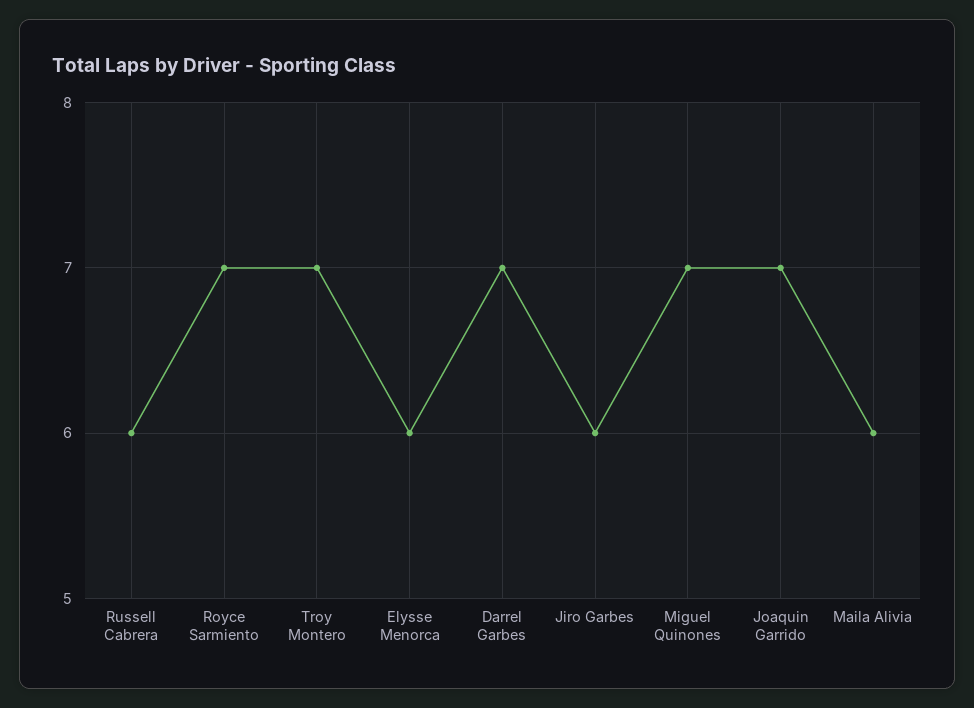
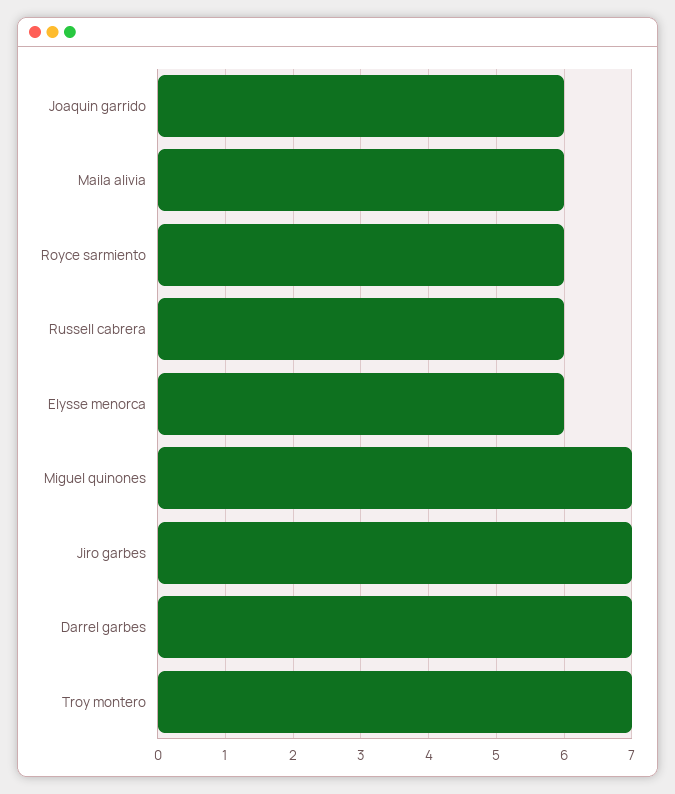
Royce Sarmiento: 7 -> 6
Jiro Garbes: 6 -> 7
Joaquin Garrido: 7 -> 6

